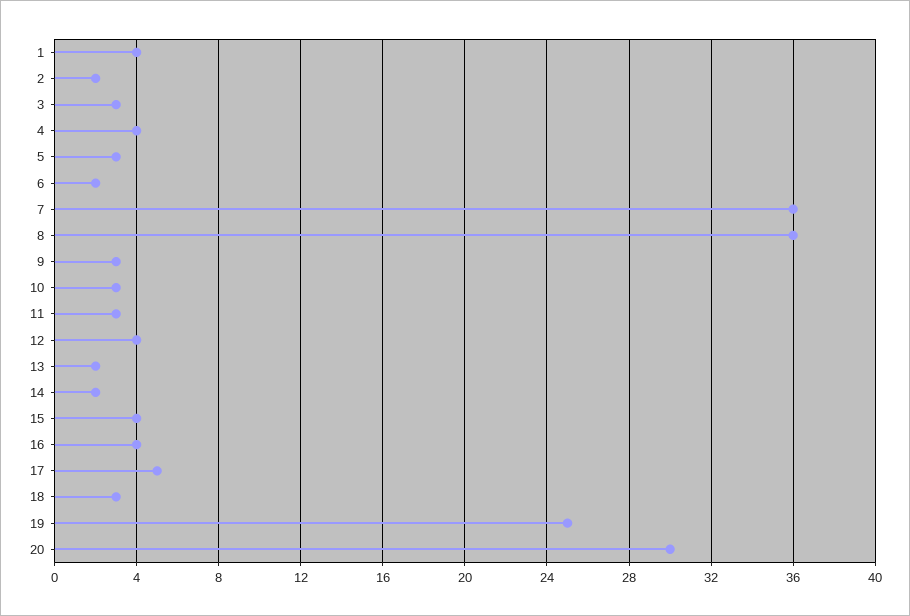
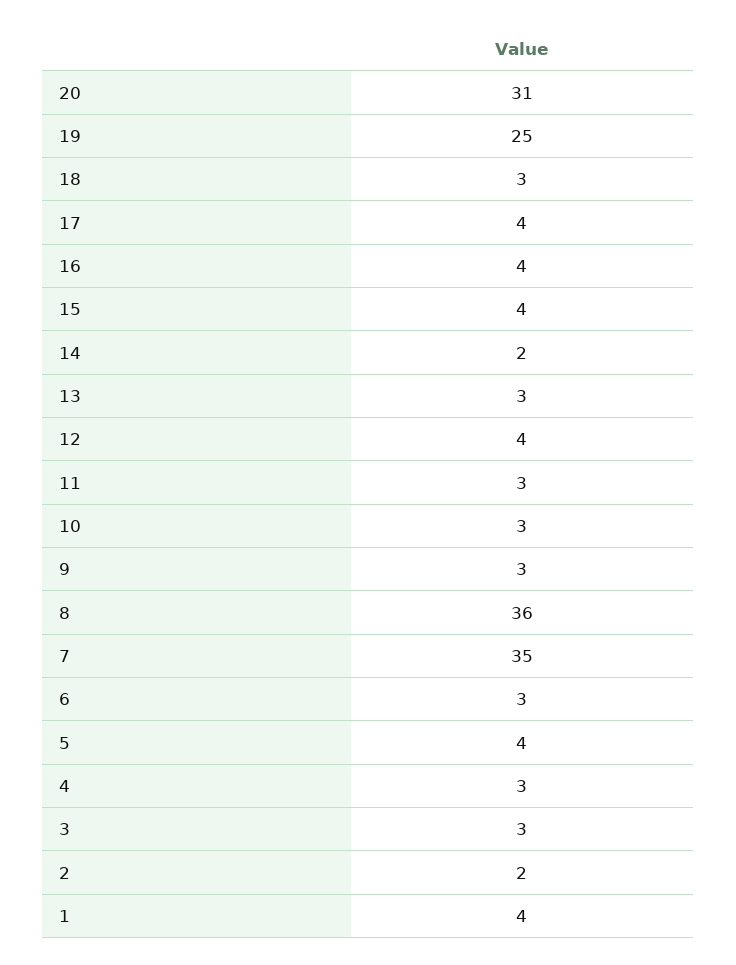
4: 4 -> 3
5: 3 -> 4
6: 2 -> 3
7: 36 -> 35
13: 2 -> 3
17: 5 -> 4
20: 30 -> 31

